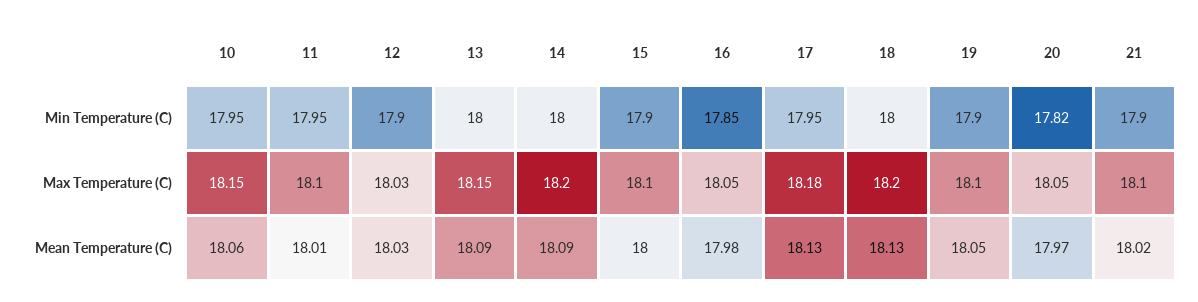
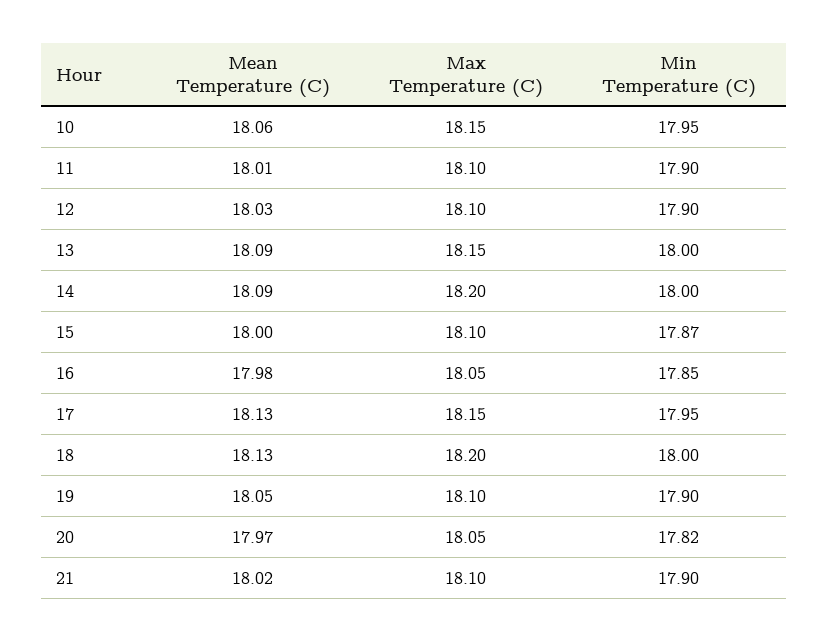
11, Min Temperature (C): 17.95 -> 17.9
15, Min Temperature (C): 17.9 -> 17.87
12, Max Temperature (C): 18.03 -> 18.1
17, Max Temperature (C): 18.18 -> 18.15

